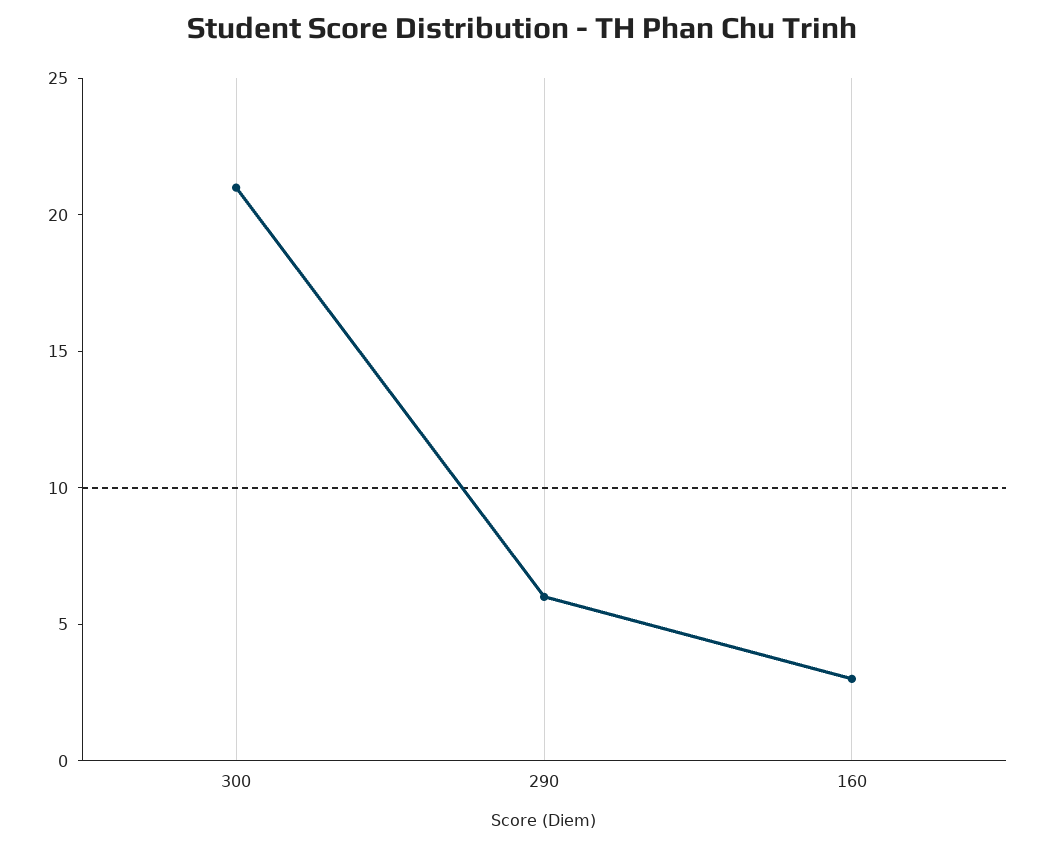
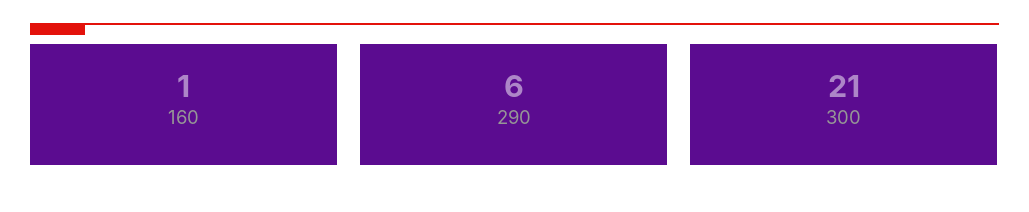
160: 3 -> 1

